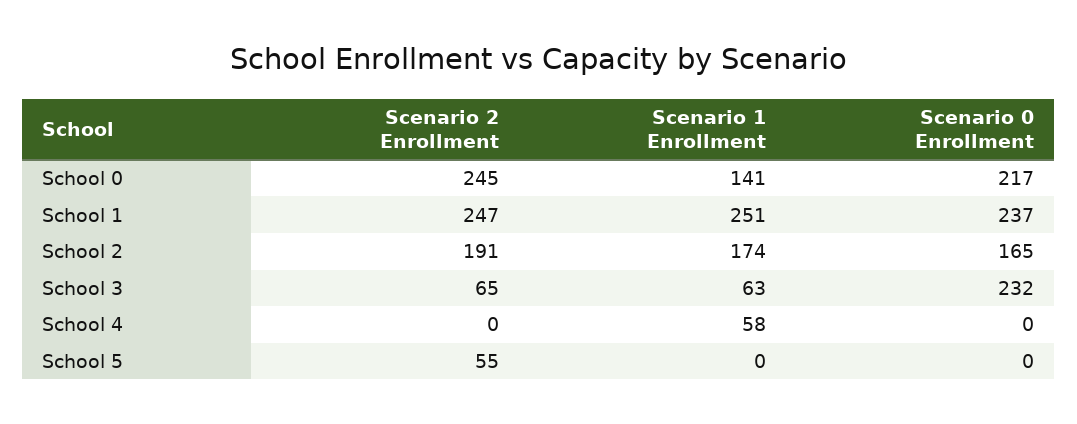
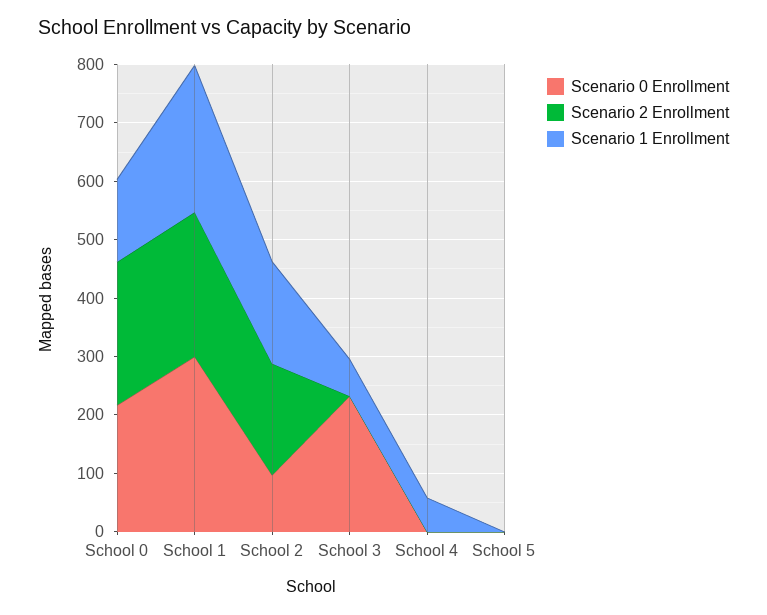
Scenario 0 Enrollment, School 1: 237 -> 300
Scenario 0 Enrollment, School 2: 165 -> 100
Scenario 2 Enrollment, School 3: 65 -> 0
Scenario 2 Enrollment, School 5: 55 -> 0

